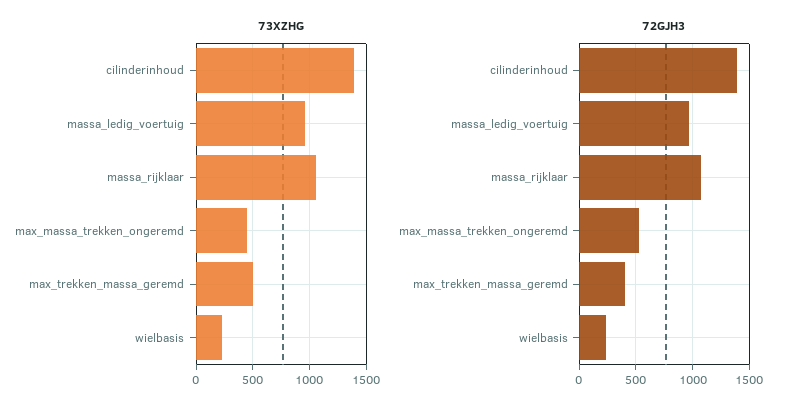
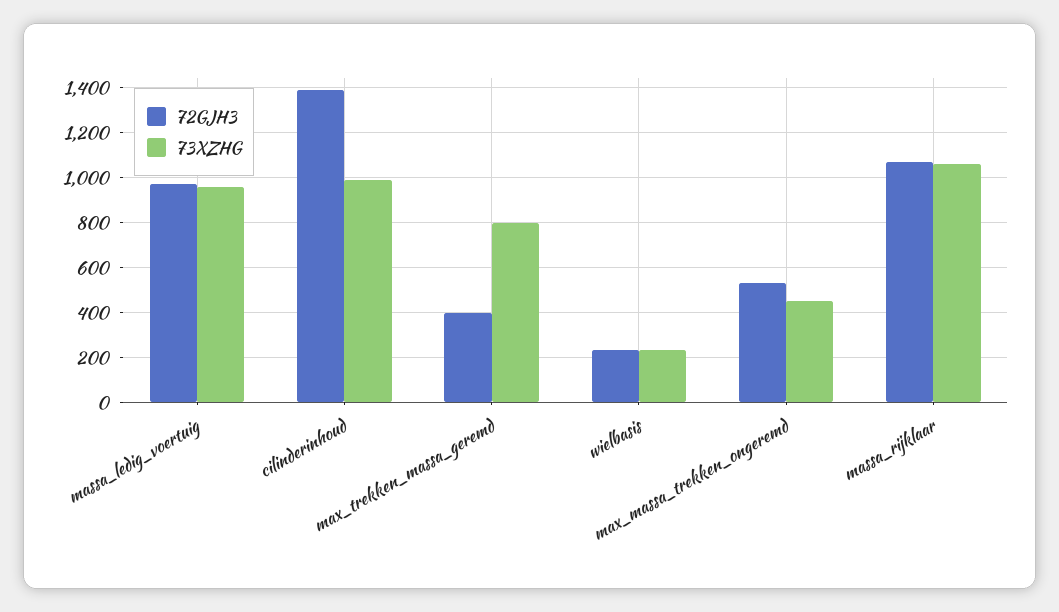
73XZHG, cilinderinhoud: 1400 -> 1000
73XZHG, max_trekken_massa_geremd: 500 -> 800

